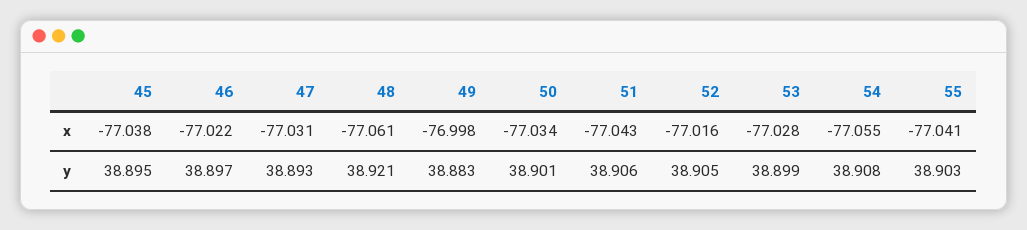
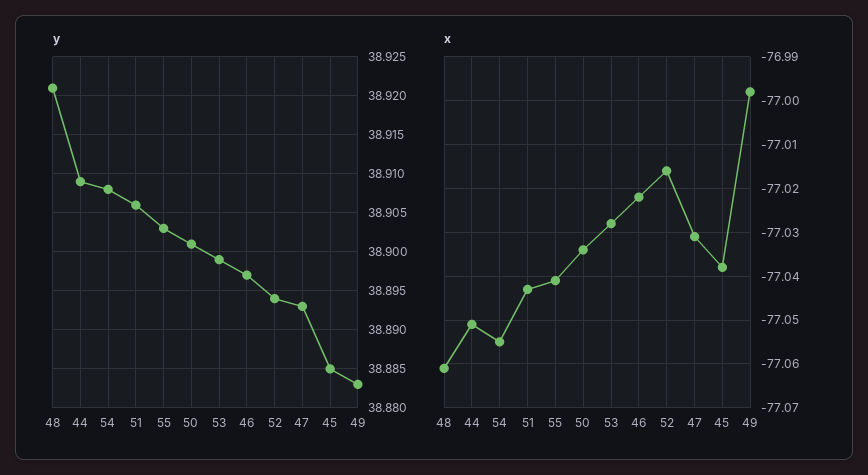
y, 45: 38.895 -> 38.885
y, 52: 38.905 -> 38.894
y, 44: none -> 38.909
x, 44: none -> -77.05

